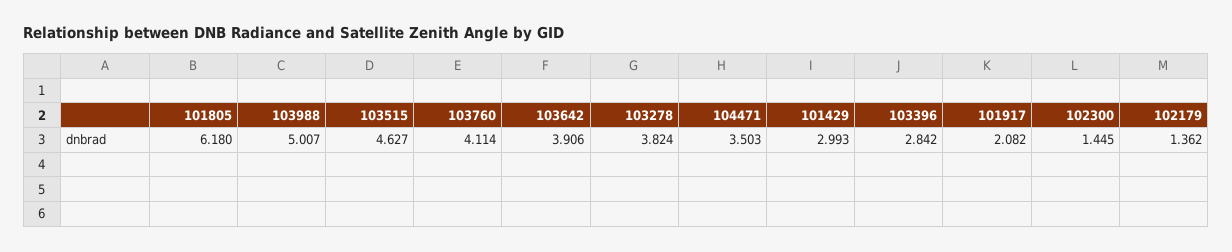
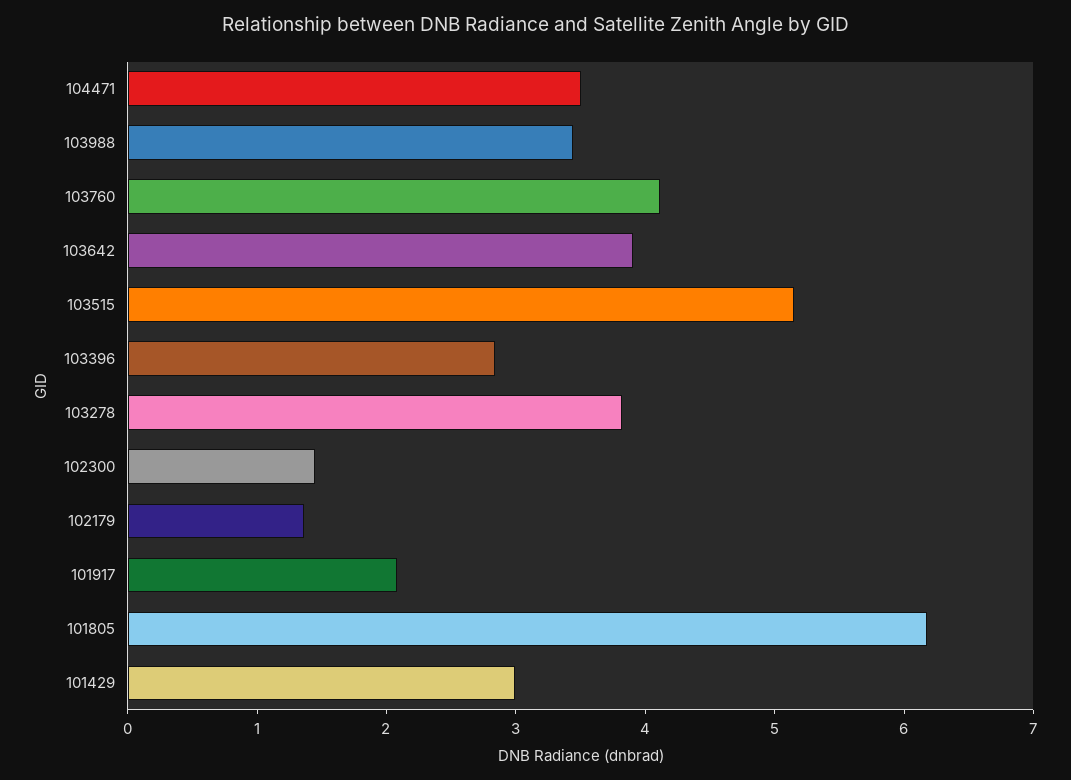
103988: 5.007 -> 3.4
103515: 4.627 -> 5.2

